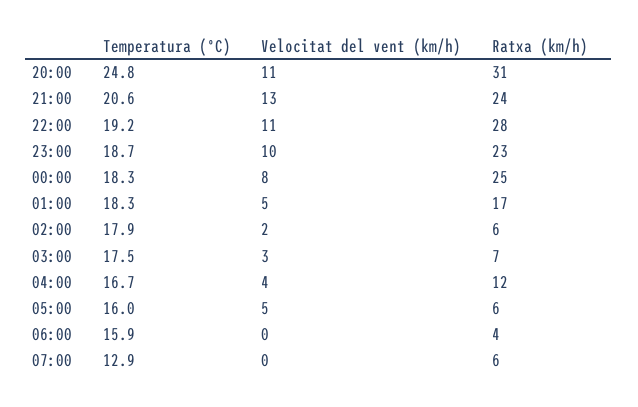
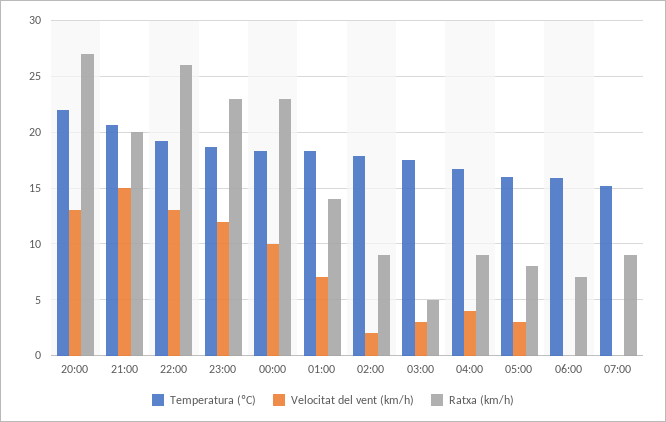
Temperatura (ºC), 20:00: 24.8 -> 22
Velocitat del vent (km/h), 20:00: 11 -> 13
Ratxa (km/h), 20:00: 31 -> 27
Velocitat del vent (km/h), 21:00: 13 -> 15
Ratxa (km/h), 21:00: 24 -> 20
Velocitat del vent (km/h), 22:00: 11 -> 13
Ratxa (km/h), 22:00: 28 -> 26
Velocitat del vent (km/h), 23:00: 10 -> 12
Velocitat del vent (km/h), 00:00: 8 -> 10
Ratxa (km/h), 00:00: 25 -> 23
Velocitat del vent (km/h), 01:00: 5 -> 7
Ratxa (km/h), 01:00: 17 -> 14
Ratxa (km/h), 02:00: 6 -> 9
Ratxa (km/h), 03:00: 7 -> 5
Ratxa (km/h), 04:00: 12 -> 9
Velocitat del vent (km/h), 05:00: 5 -> 3
Ratxa (km/h), 05:00: 6 -> 8
Ratxa (km/h), 06:00: 4 -> 7
Temperatura (ºC), 07:00: 12.9 -> 15
Ratxa (km/h), 07:00: 6 -> 9

